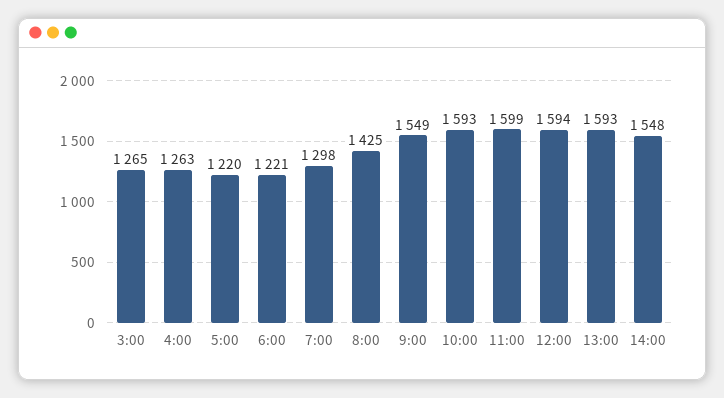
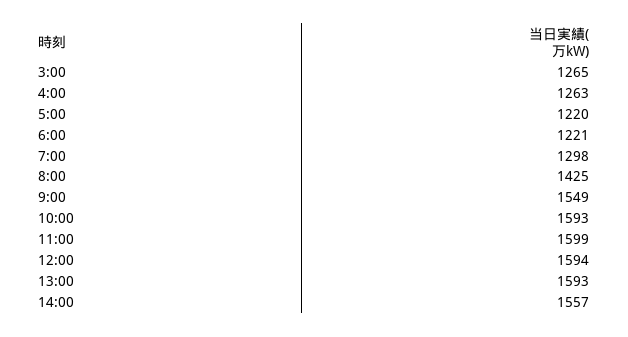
14:00: 1548 -> 1557

